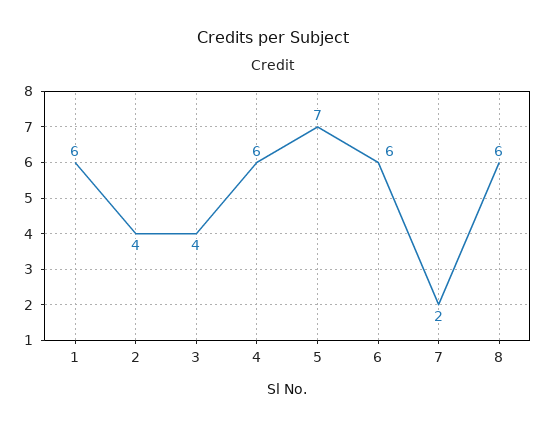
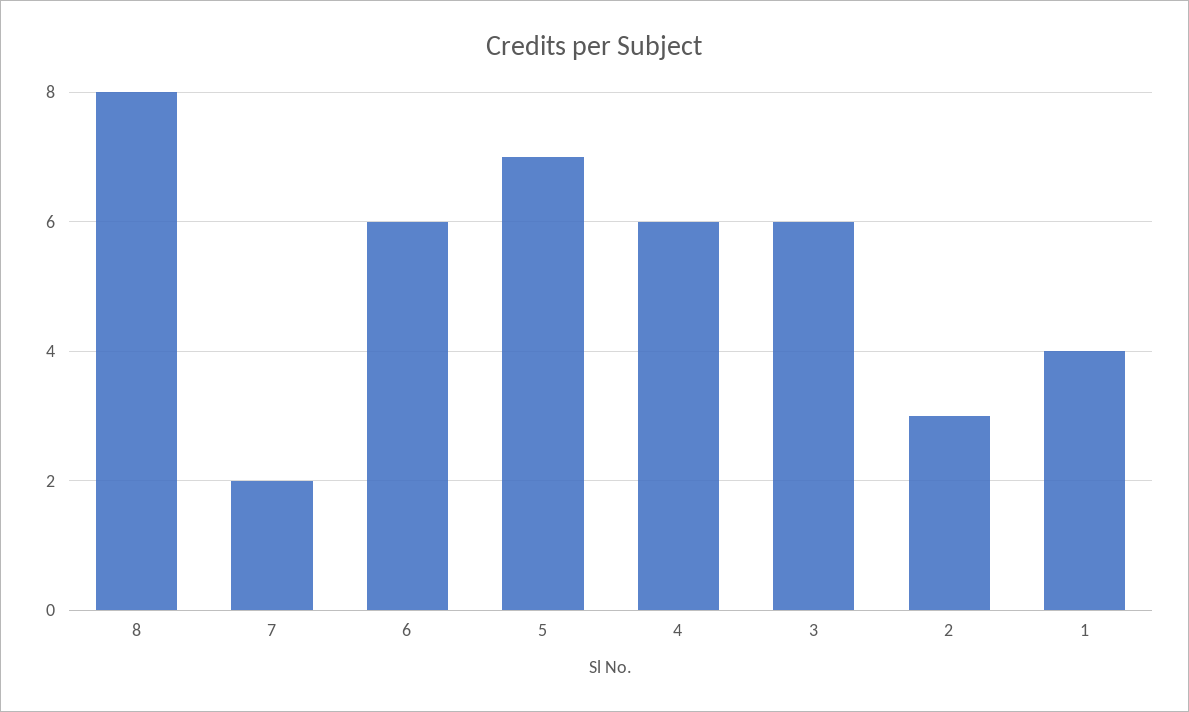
1: 6 -> 4
2: 4 -> 3
3: 4 -> 6
8: 6 -> 8

